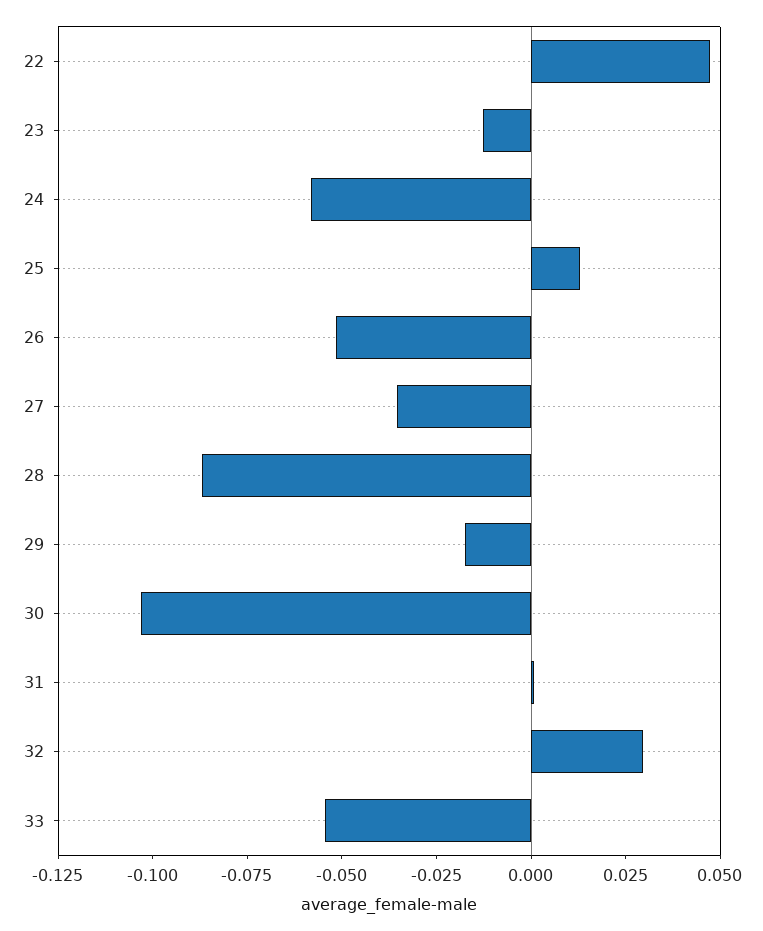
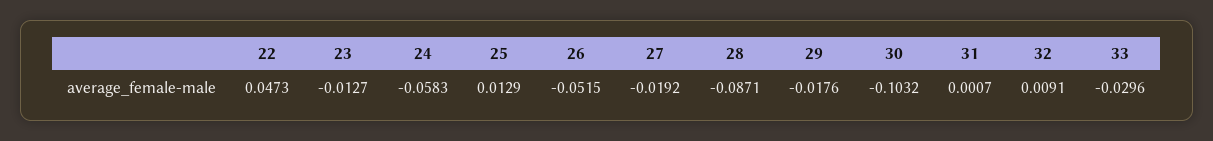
27: -0.035 -> -0.0192
32: 0.03 -> 0.0091
33: -0.055 -> -0.0296

